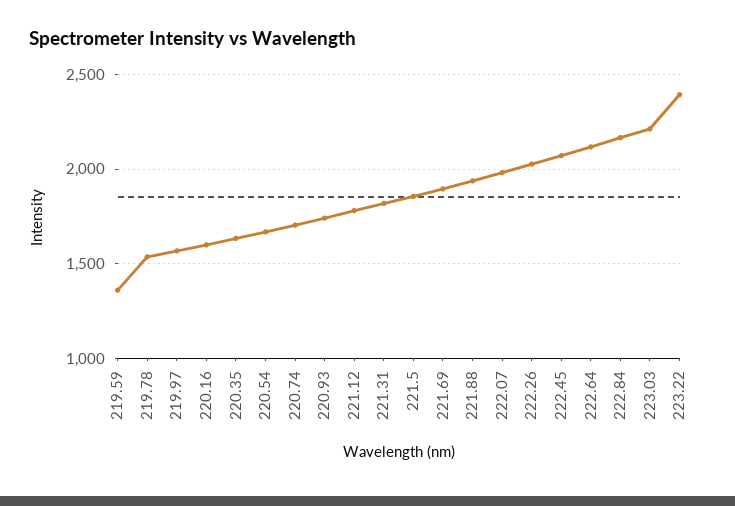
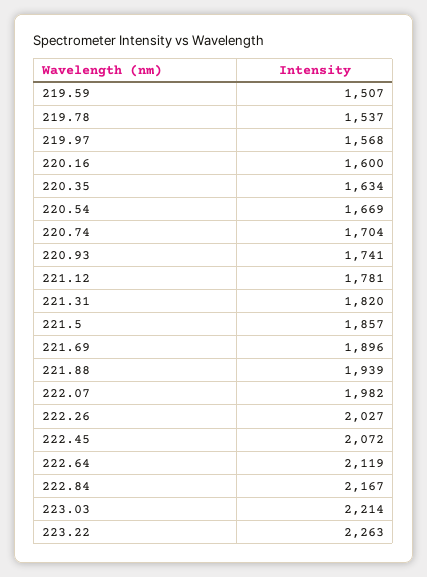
219.59: 1350 -> 1507
223.22: 2400 -> 2263

